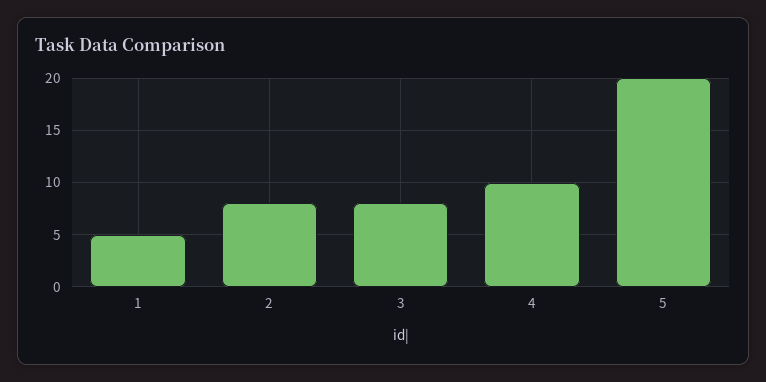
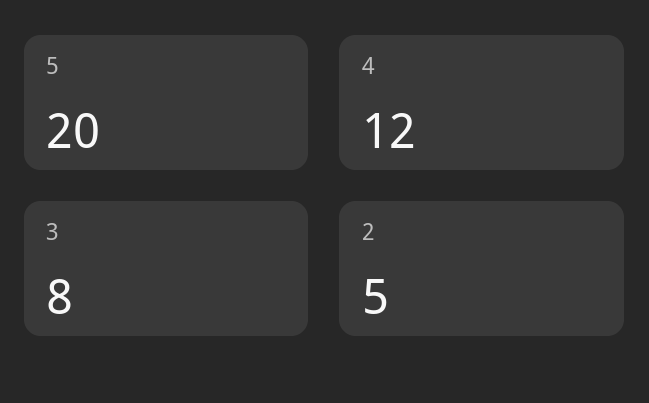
1: 5 -> none
2: 8 -> 5
4: 10 -> 12

